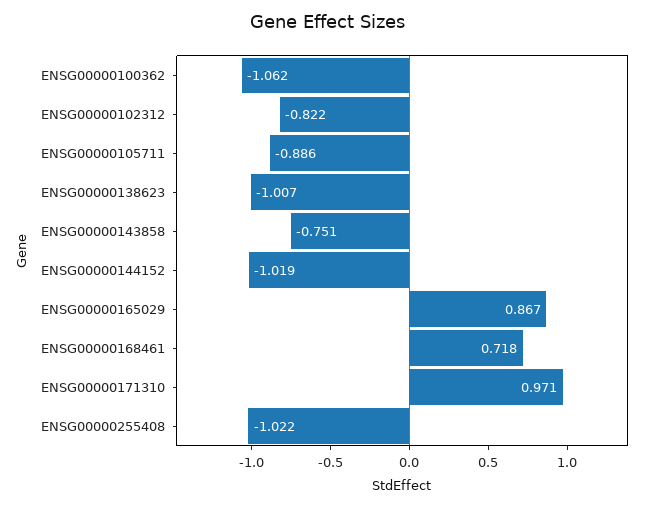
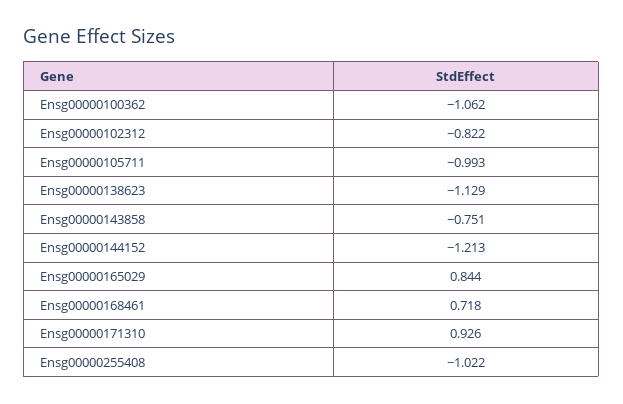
ENSG00000105711: -0.886 -> -0.993
ENSG00000138623: -1.007 -> -1.129
ENSG00000144152: -1.019 -> -1.213
ENSG00000165029: 0.867 -> 0.844
ENSG00000171310: 0.971 -> 0.926

